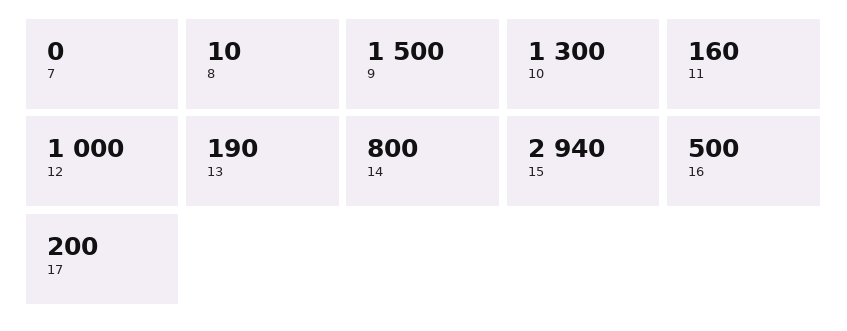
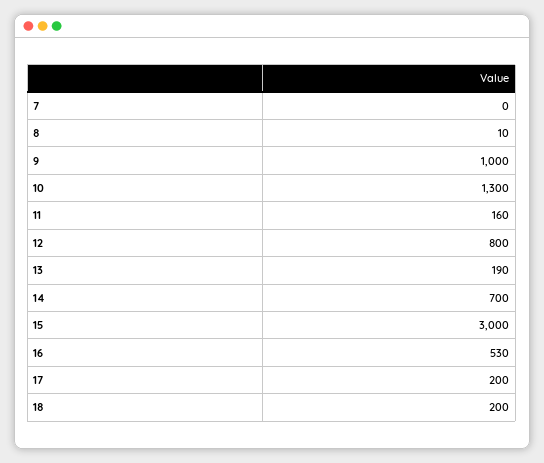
9: 1500 -> 1000
12: 1000 -> 800
14: 800 -> 700
15: 2940 -> 3000
16: 500 -> 530
18: none -> 200

